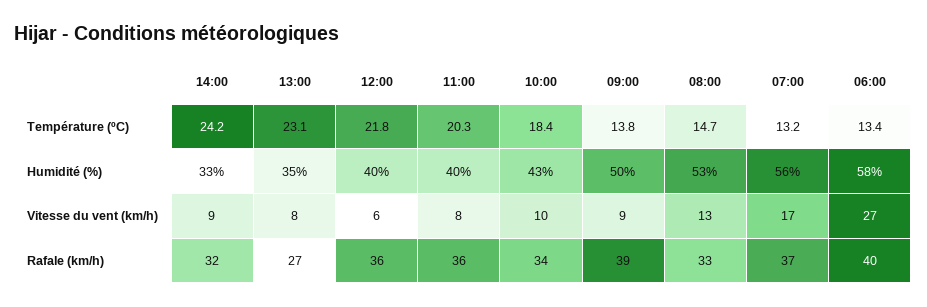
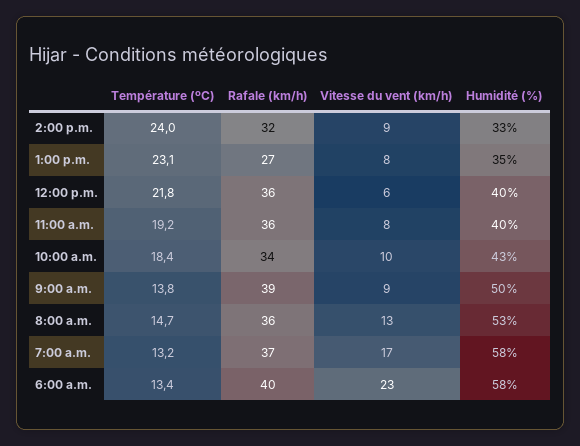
14:00, Température (ºC): 24.2 -> 24
11:00, Température (ºC): 20.3 -> 19.2
07:00, Humidité (%): 56 -> 58
06:00, Vitesse du vent (km/h): 27 -> 23
08:00, Rafale (km/h): 33 -> 36

